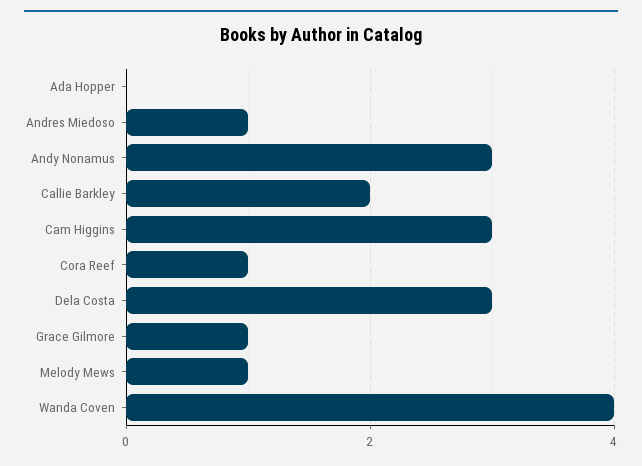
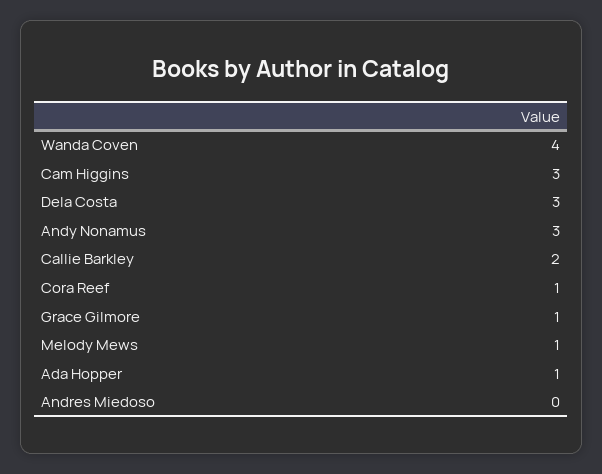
Ada Hopper: 0 -> 1
Andres Miedoso: 1 -> 0

